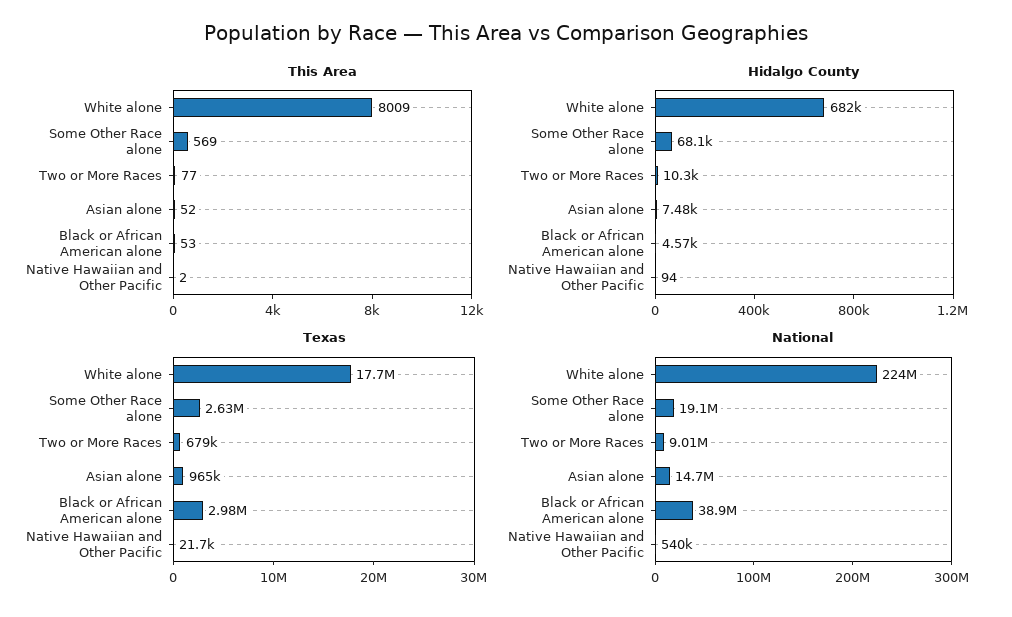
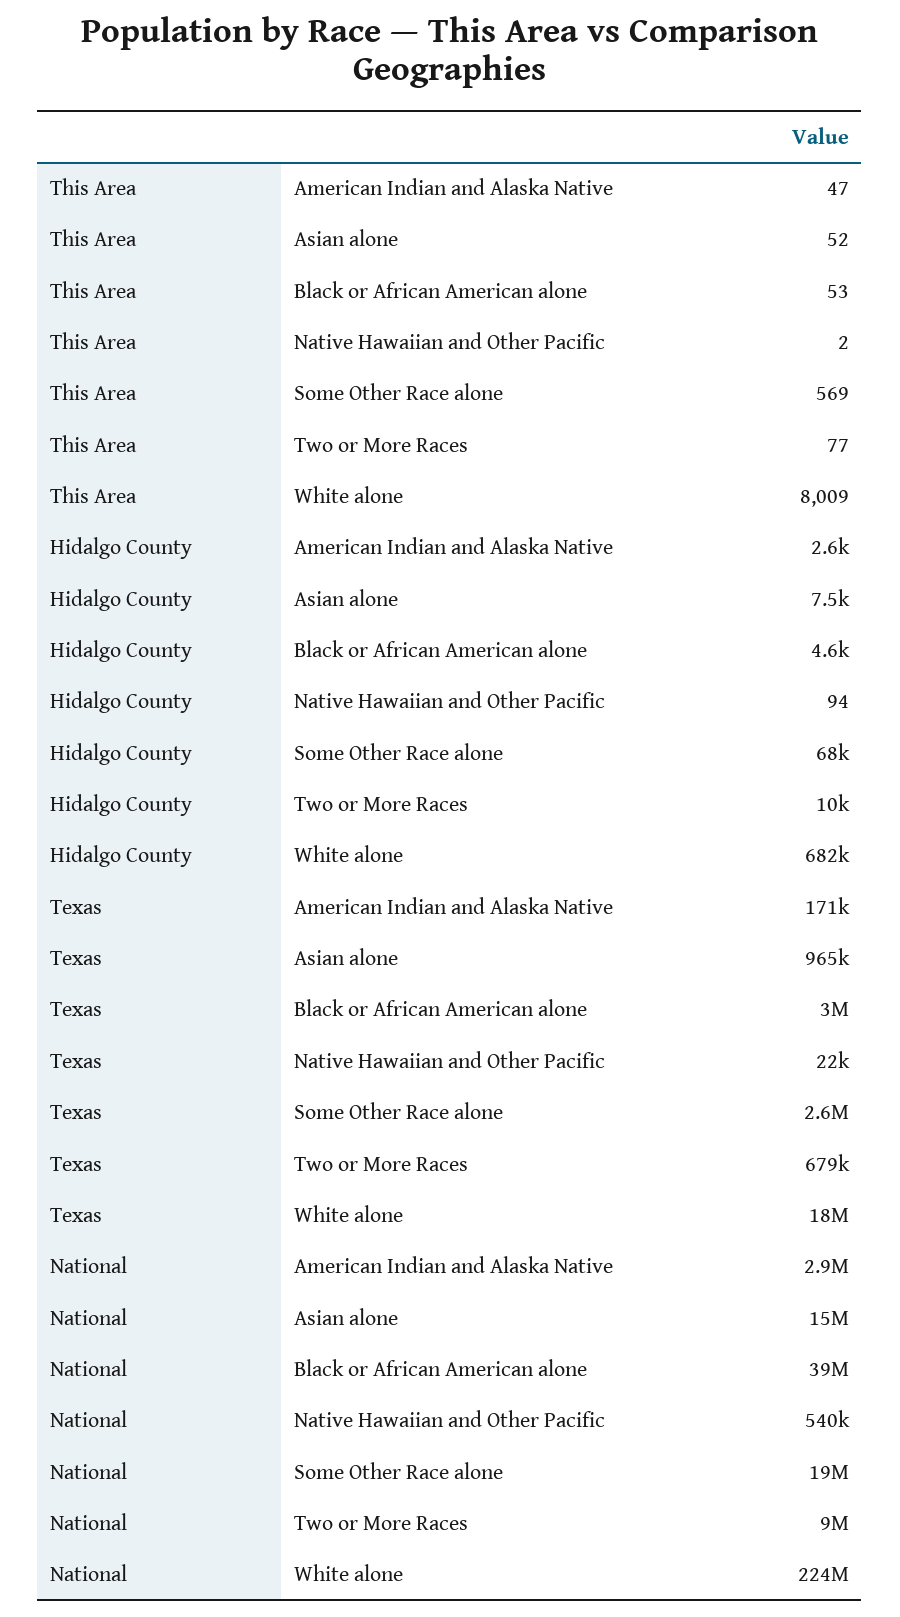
This Area, American Indian and Alaska Native: none -> 47
Hidalgo County, American Indian and Alaska Native: none -> 2600
Texas, American Indian and Alaska Native: none -> 171000
National, American Indian and Alaska Native: none -> 2900000

